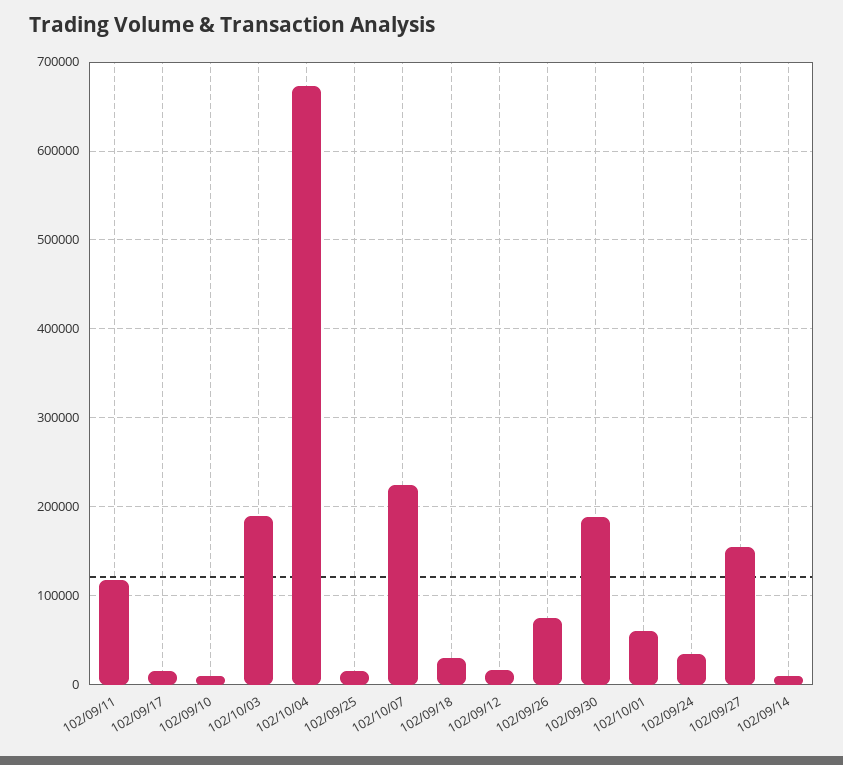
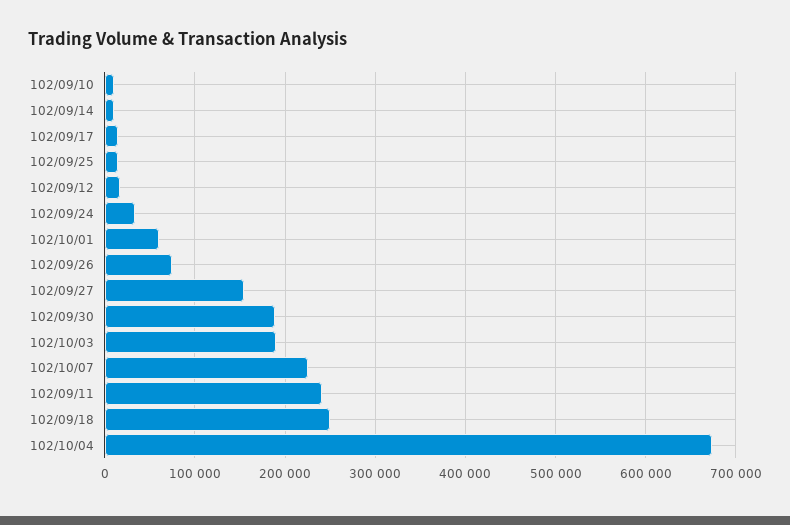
102/09/11: 120000 -> 240000
102/09/18: 30000 -> 250000

